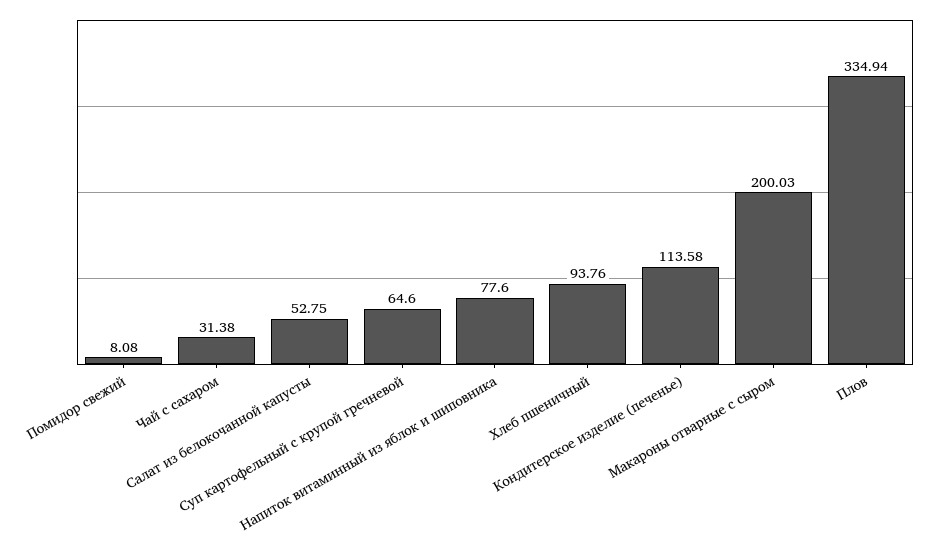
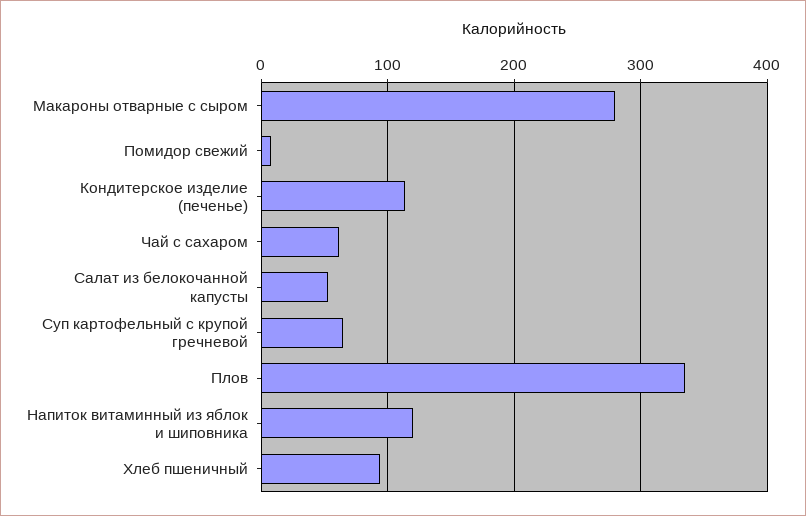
Чай с сахаром: 31.38 -> 60
Напиток витаминный из яблок и шиповника: 77.6 -> 120
Макароны отварные с сыром: 200.03 -> 280

